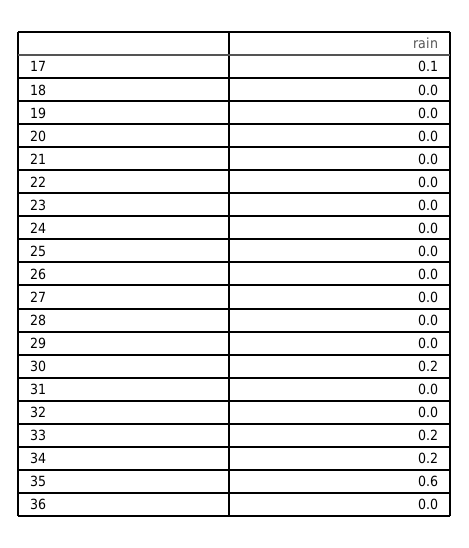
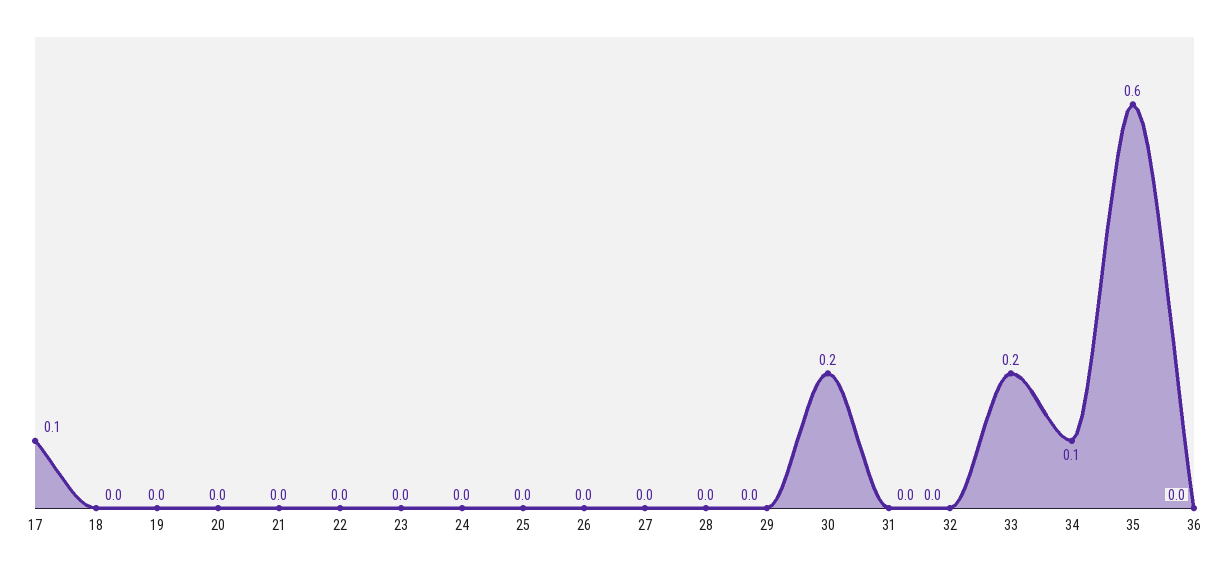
34: 0.2 -> 0.1

